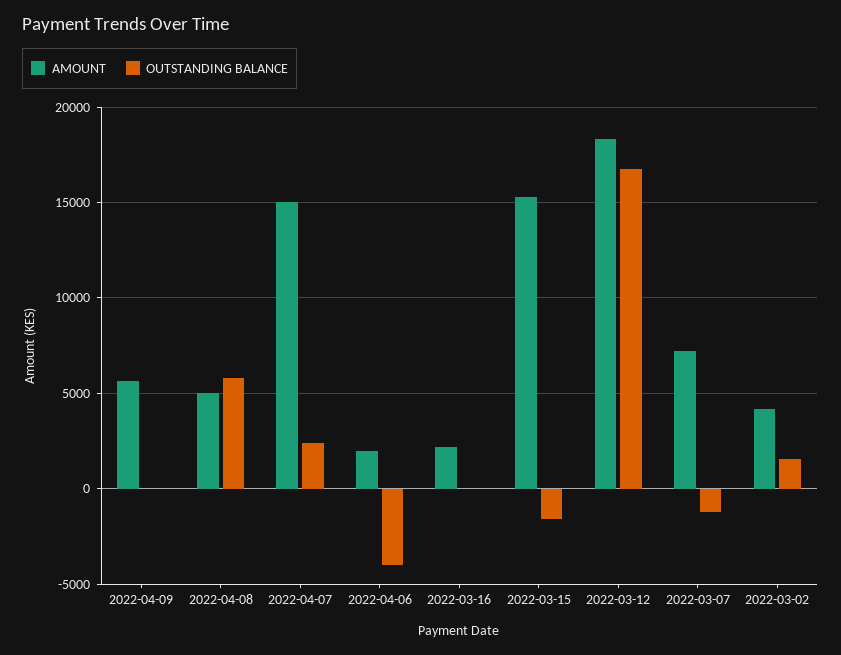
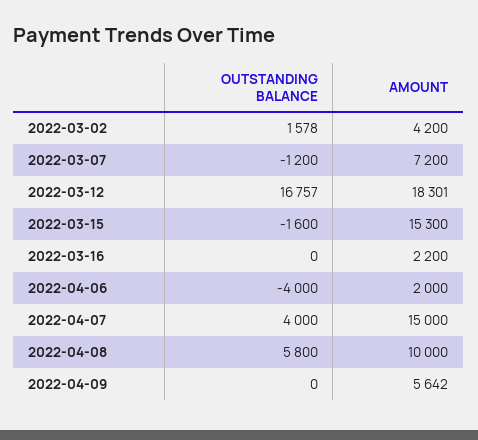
AMOUNT, 2022-04-08: 5000 -> 10000
OUTSTANDING BALANCE, 2022-04-07: 2500 -> 4000

